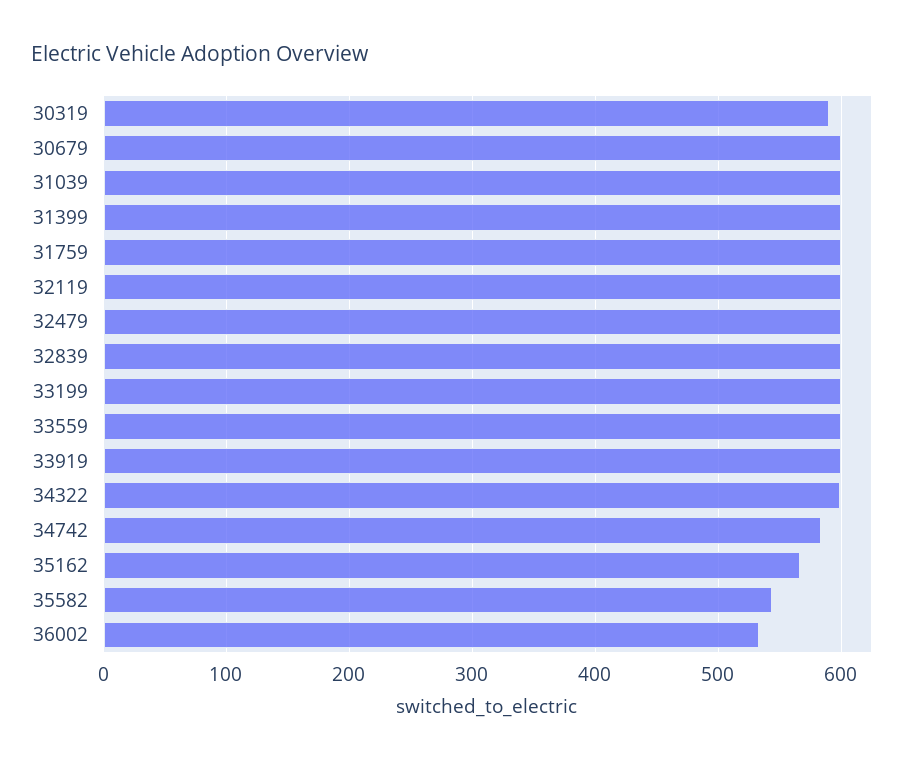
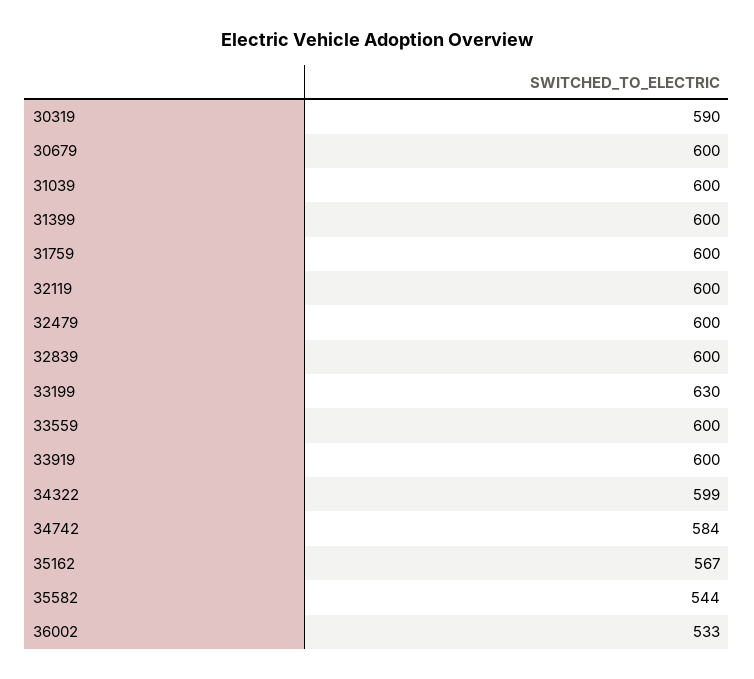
33199: 600 -> 630

